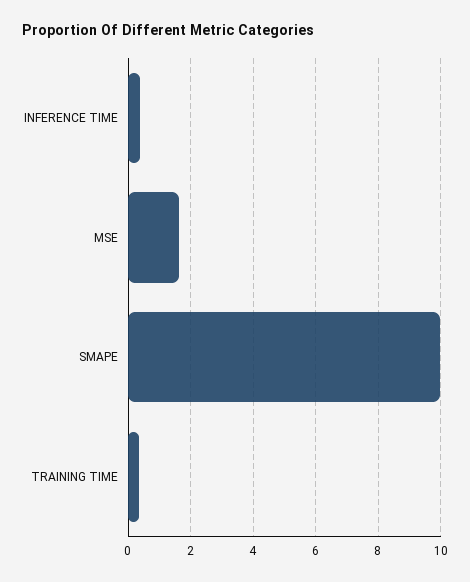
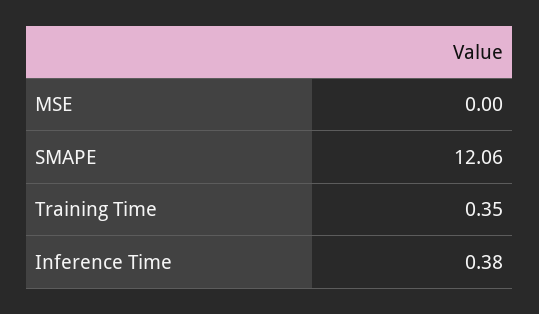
MSE: 1.6 -> 0
SMAPE: 10 -> 12.06

